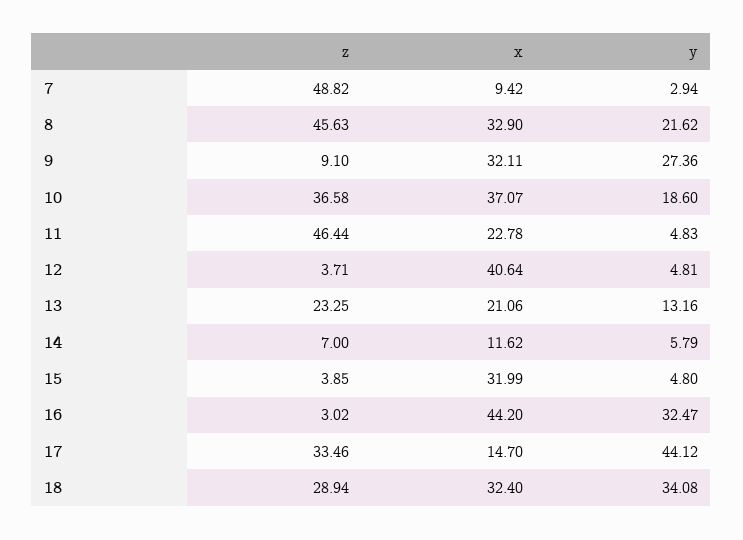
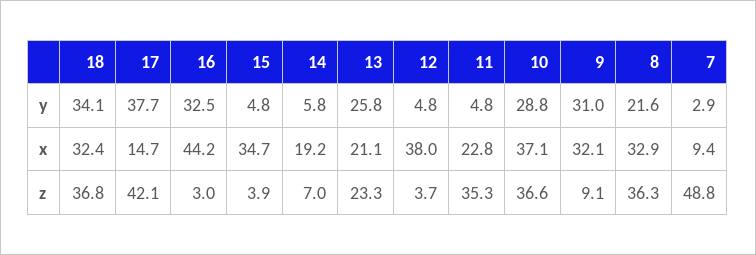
z, 8: 45.63 -> 36.3
y, 9: 27.36 -> 31
y, 10: 18.6 -> 28.8
z, 11: 46.44 -> 35.3
x, 12: 40.64 -> 38
y, 13: 13.16 -> 25.8
x, 14: 11.62 -> 19.2
x, 15: 31.99 -> 34.7
z, 17: 33.46 -> 42.1
y, 17: 44.12 -> 37.7
z, 18: 28.94 -> 36.8

